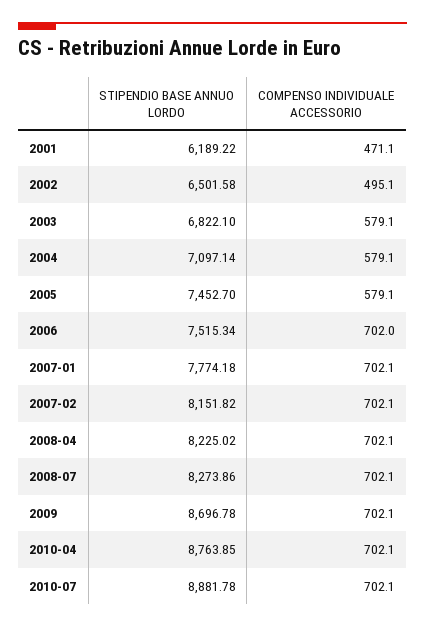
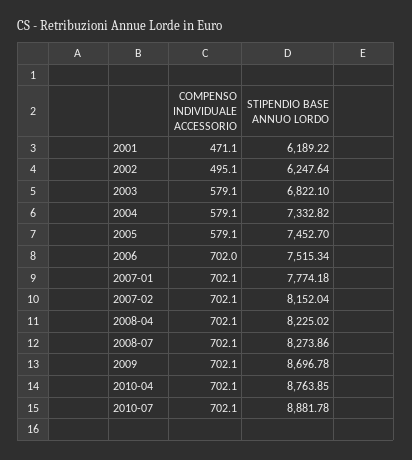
STIPENDIO BASE ANNUO LORDO, 2002: 6501.58 -> 6247.64
STIPENDIO BASE ANNUO LORDO, 2004: 7097.14 -> 7332.82
STIPENDIO BASE ANNUO LORDO, 2007-02: 8151.82 -> 8152.04

